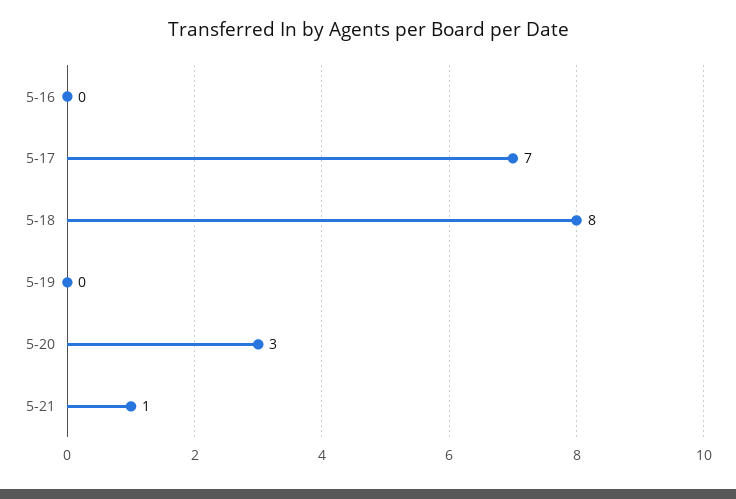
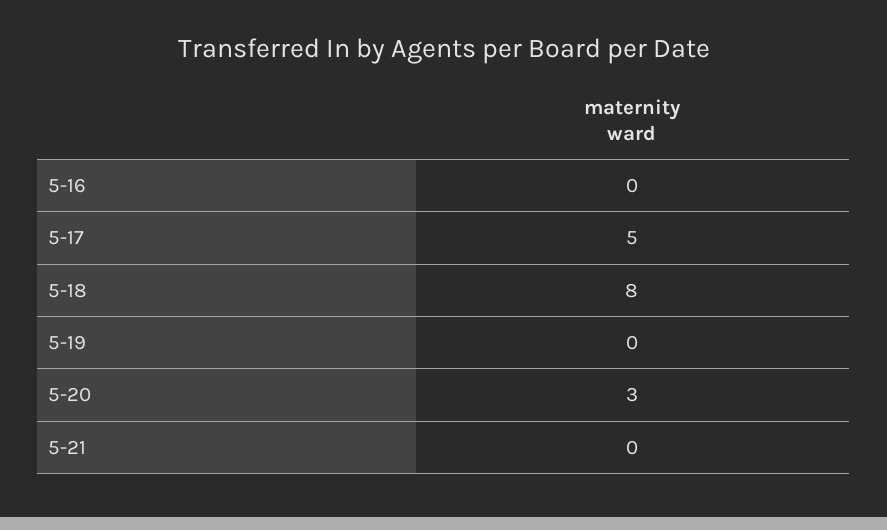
5-17: 7 -> 5
5-21: 1 -> 0

